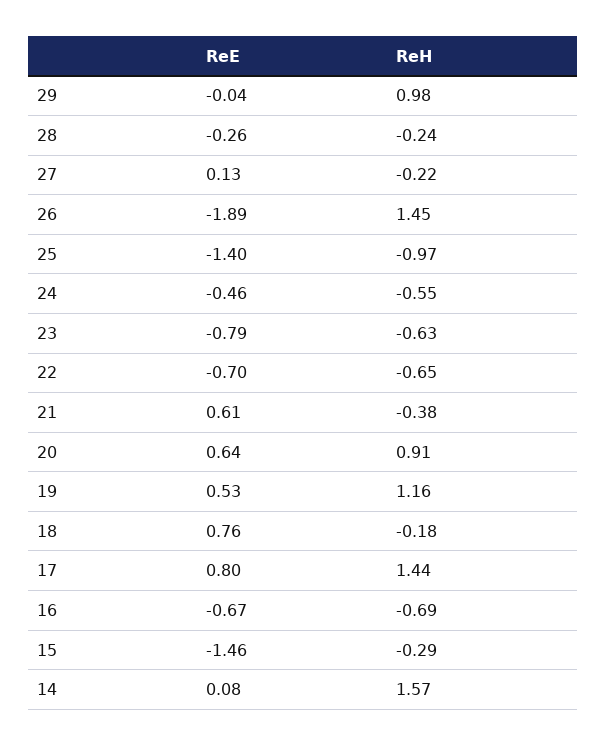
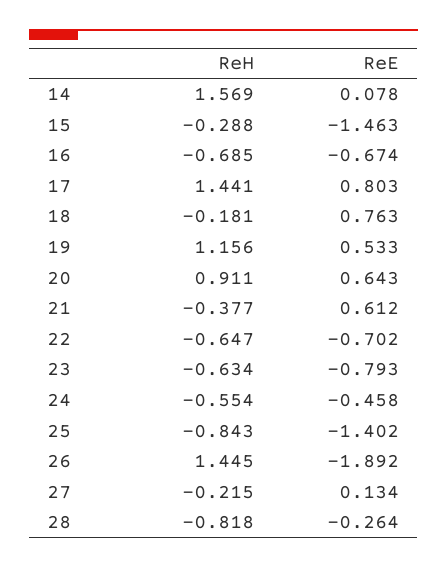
ReE, 29: -0.04 -> none
ReH, 29: 0.98 -> none
ReH, 28: -0.24 -> -0.818
ReH, 25: -0.97 -> -0.843

